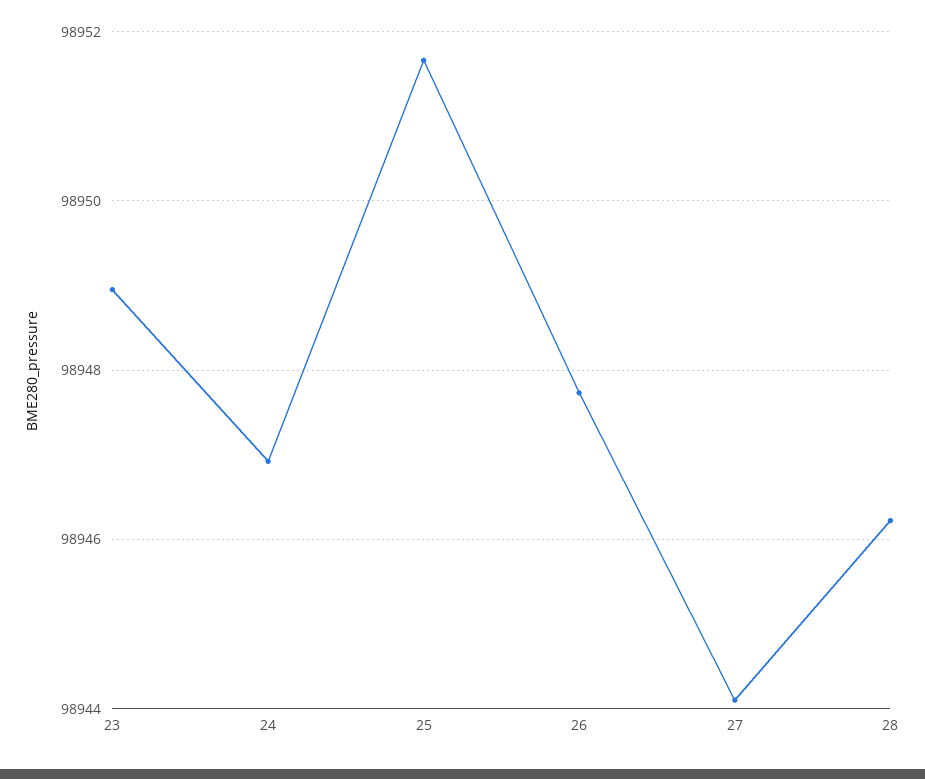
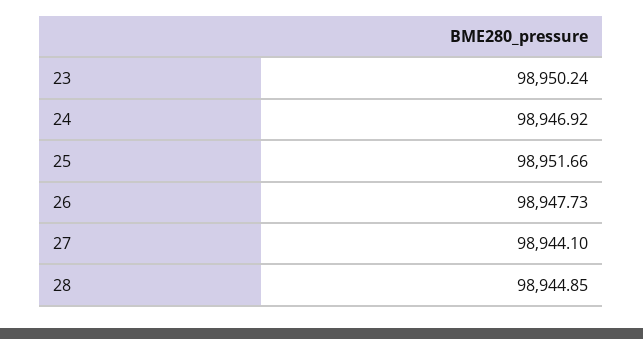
23: 98949 -> 98950.24
28: 98946.2 -> 98944.85

